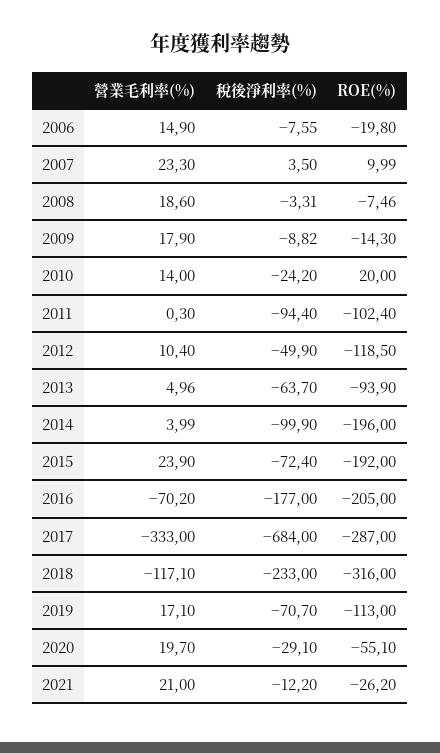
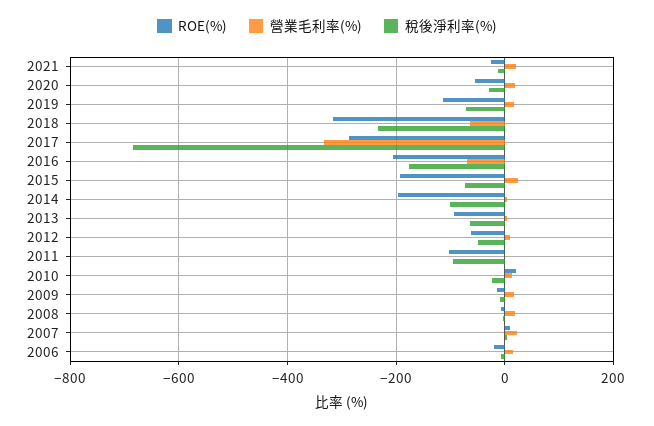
ROE(%), 2012: -118.5 -> -60
營業毛利率(%), 2018: -117.1 -> -60

